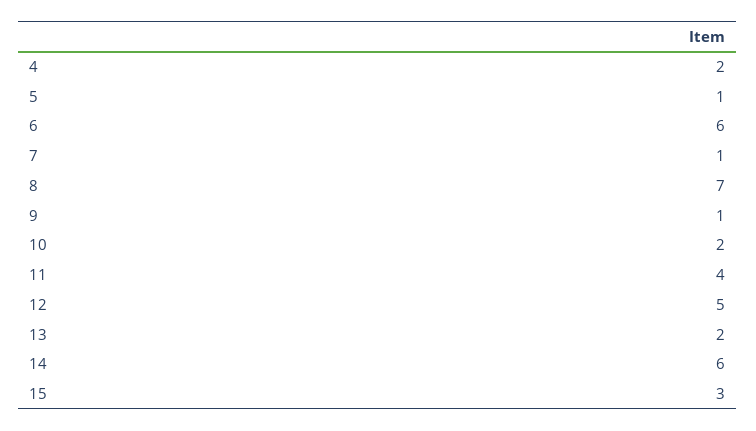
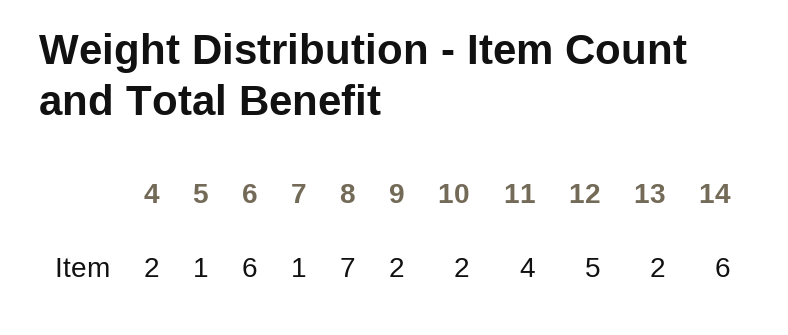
9: 1 -> 2
15: 3 -> none

